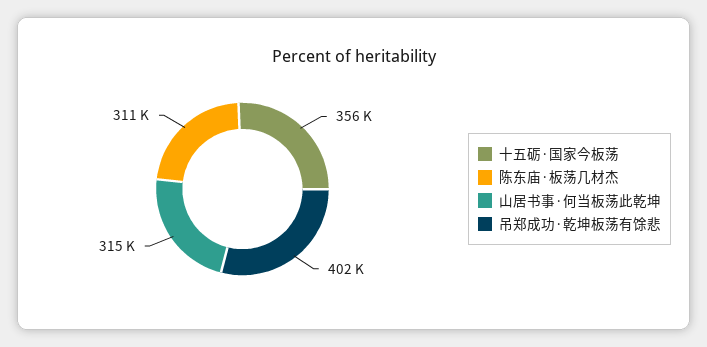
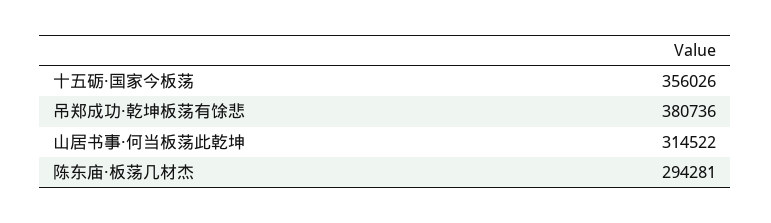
陈东庙·板荡几材杰: 311000 -> 294281
吊郑成功·乾坤板荡有馀悲: 402000 -> 380736

